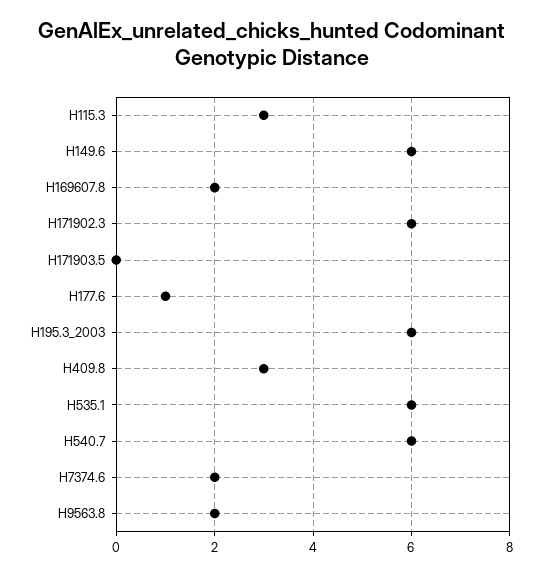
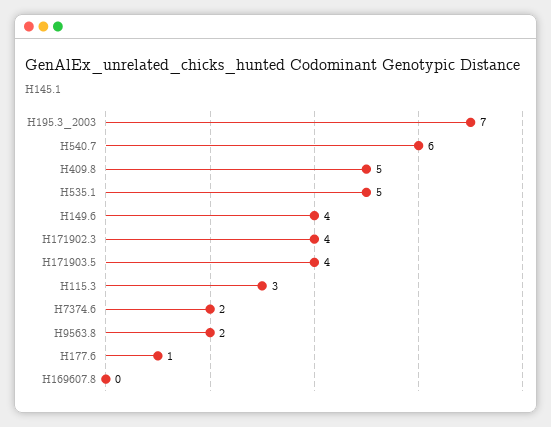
H149.6: 6 -> 4
H169607.8: 2 -> 0
H171902.3: 6 -> 4
H171903.5: 0 -> 4
H195.3_2003: 6 -> 7
H409.8: 3 -> 5
H535.1: 6 -> 5

